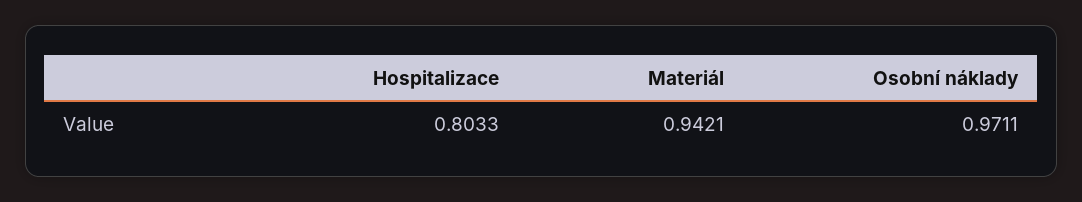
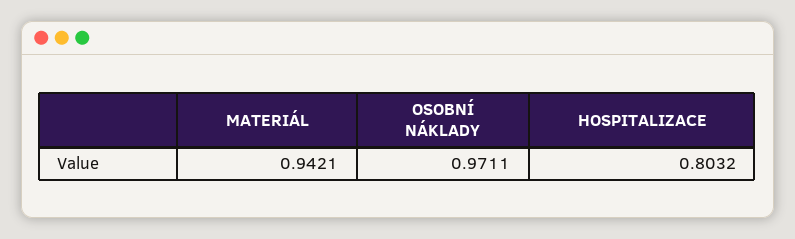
Hospitalizace: 0.8033 -> 0.8032

